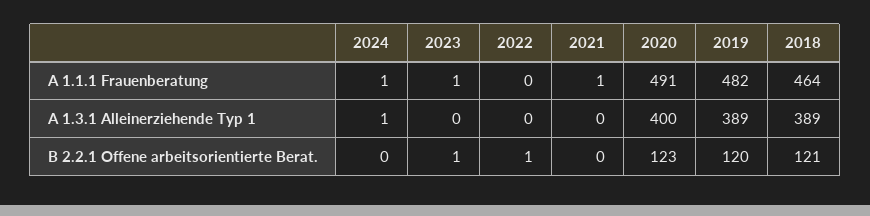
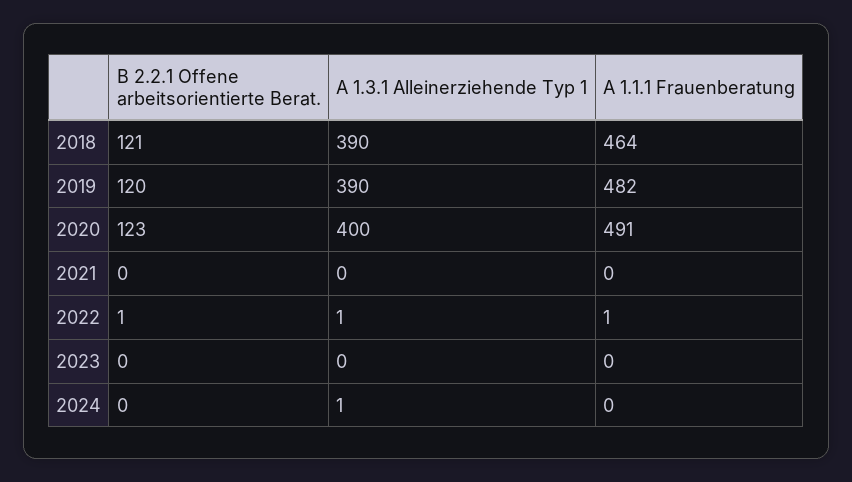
2024, A 1.1.1 Frauenberatung: 1 -> 0
2023, A 1.1.1 Frauenberatung: 1 -> 0
2022, A 1.1.1 Frauenberatung: 0 -> 1
2021, A 1.1.1 Frauenberatung: 1 -> 0
2022, A 1.3.1 Alleinerziehende Typ 1: 0 -> 1
2019, A 1.3.1 Alleinerziehende Typ 1: 389 -> 390
2018, A 1.3.1 Alleinerziehende Typ 1: 389 -> 390
2023, B 2.2.1 Offene arbeitsorientierte Berat.: 1 -> 0

